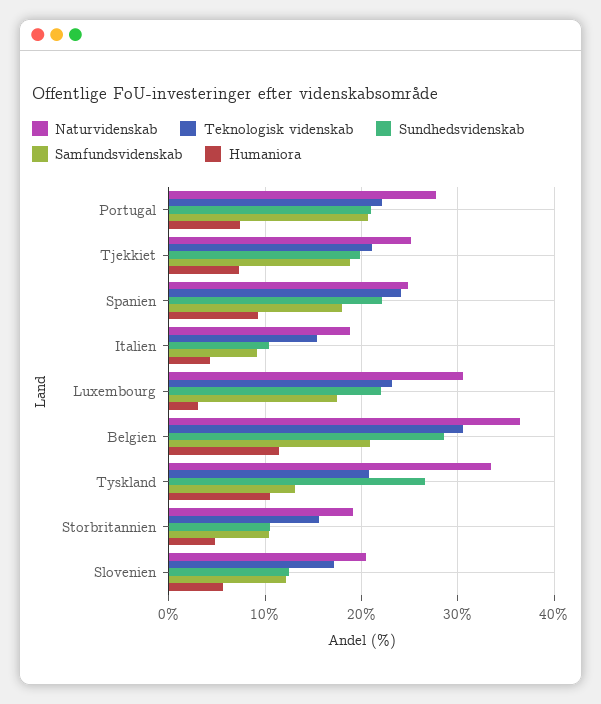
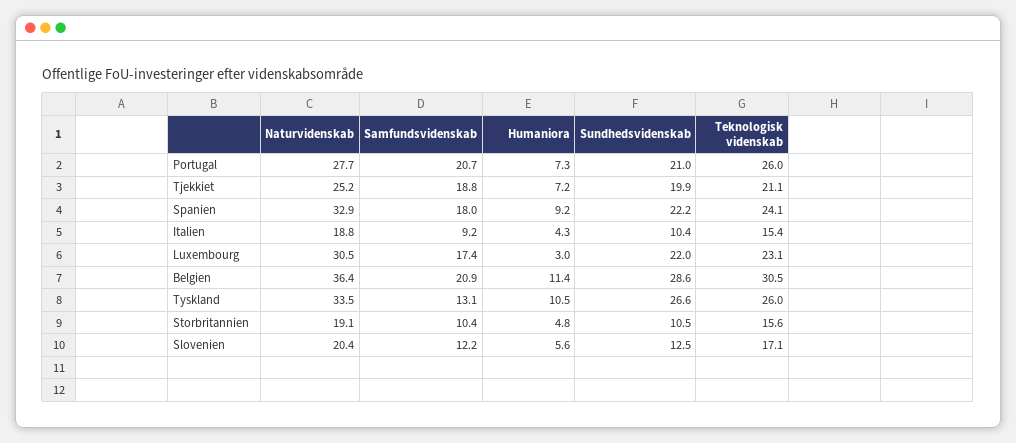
Teknologisk videnskab, Portugal: 22 -> 26
Naturvidenskab, Spanien: 25 -> 32.9
Teknologisk videnskab, Tyskland: 21 -> 26

